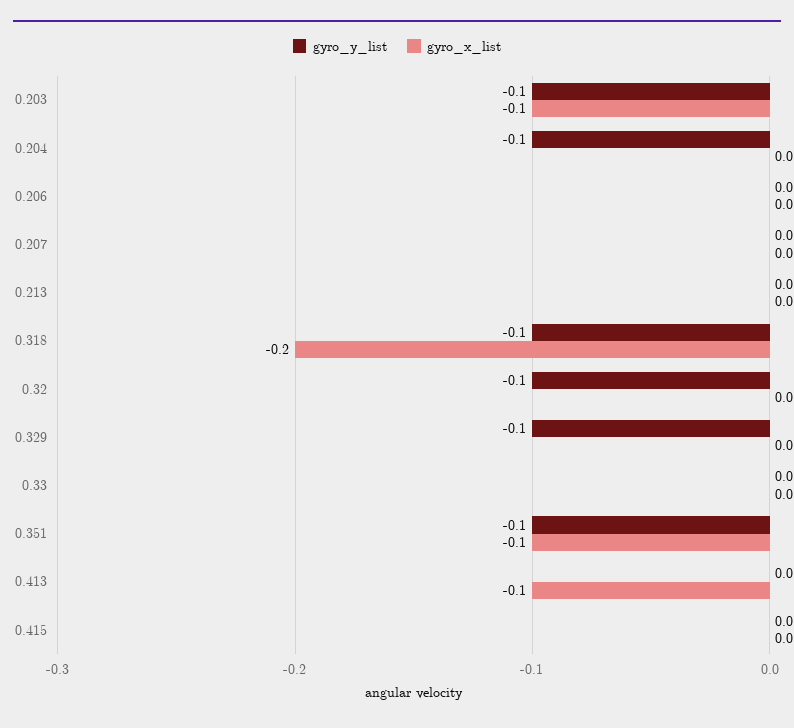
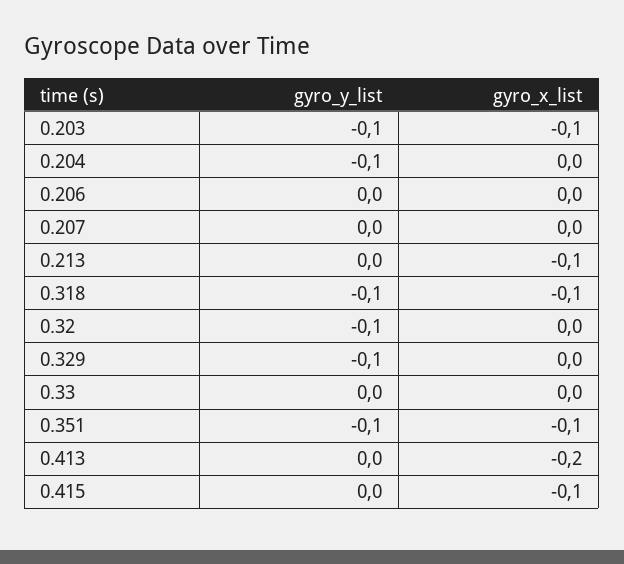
gyro_x_list, 0.213: 0 -> -0.1
gyro_x_list, 0.318: -0.2 -> -0.1
gyro_x_list, 0.413: -0.1 -> -0.2
gyro_x_list, 0.415: 0 -> -0.1

